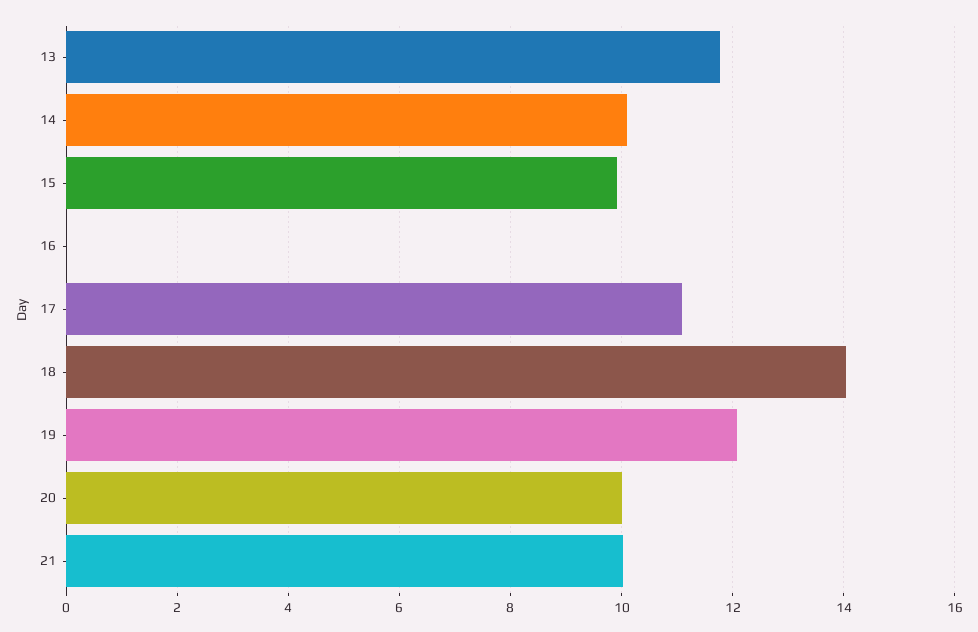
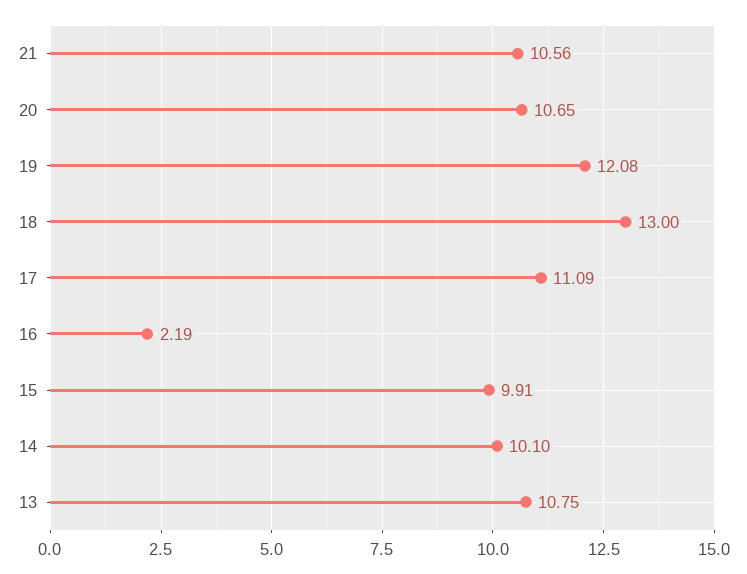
13: 11.8 -> 10.75
16: 0 -> 2.19
18: 14 -> 13
20: 10 -> 10.65
21: 10 -> 10.56

